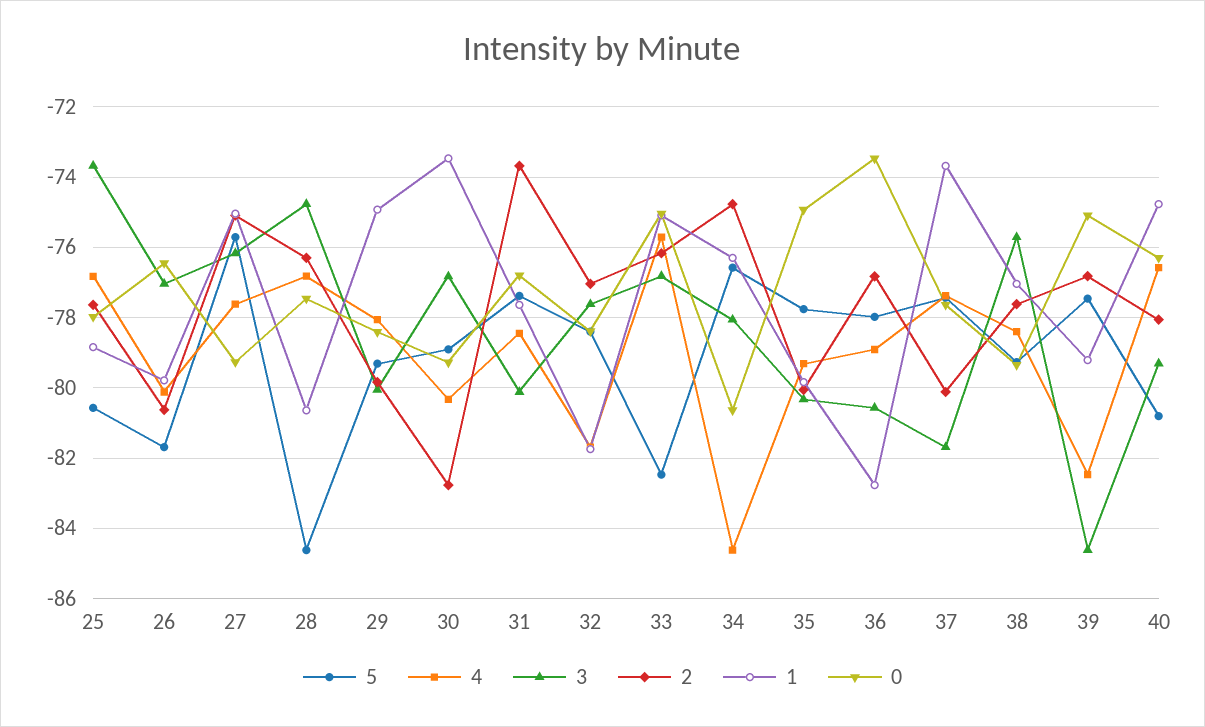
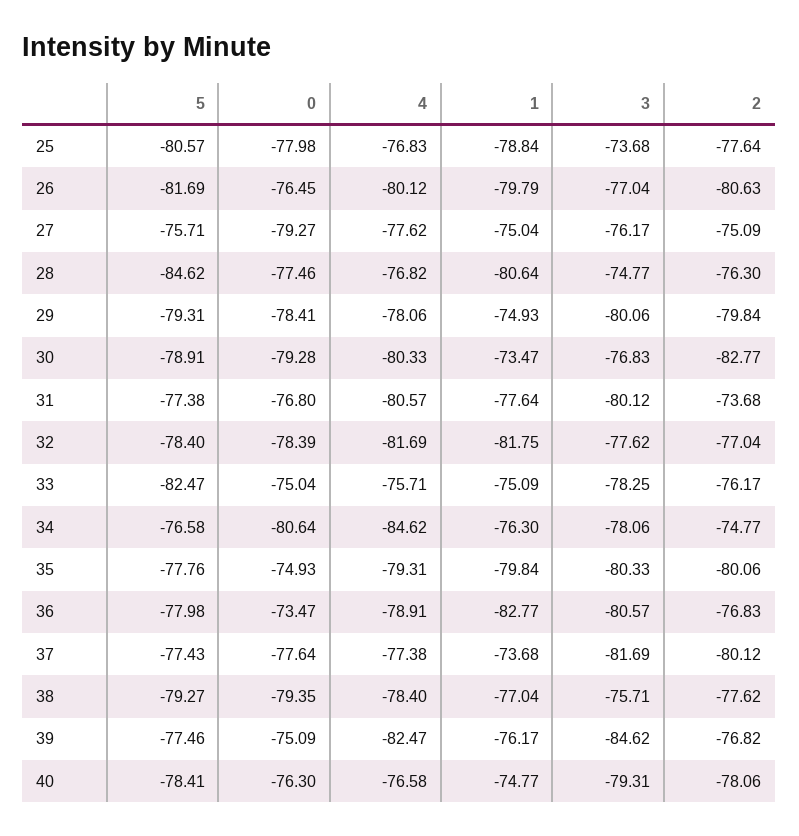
4, 31: -78.4 -> -80.57
3, 33: -76.8 -> -78.25
1, 39: -79.2 -> -76.17
5, 40: -80.8 -> -78.41

